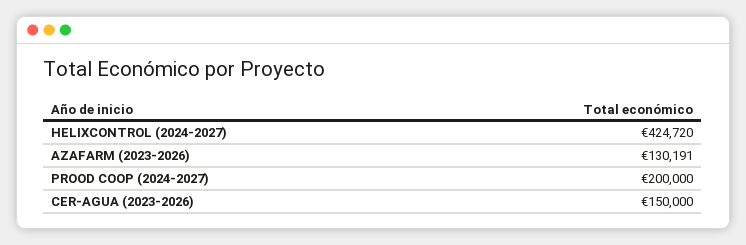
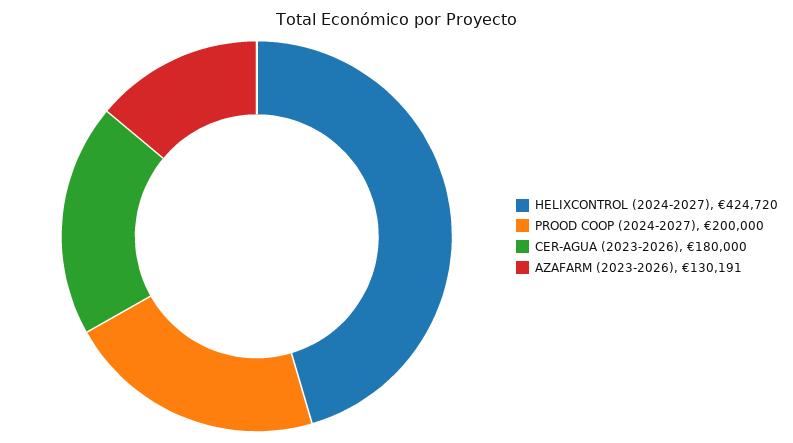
CER-AGUA (2023-2026): 150000 -> 180000

